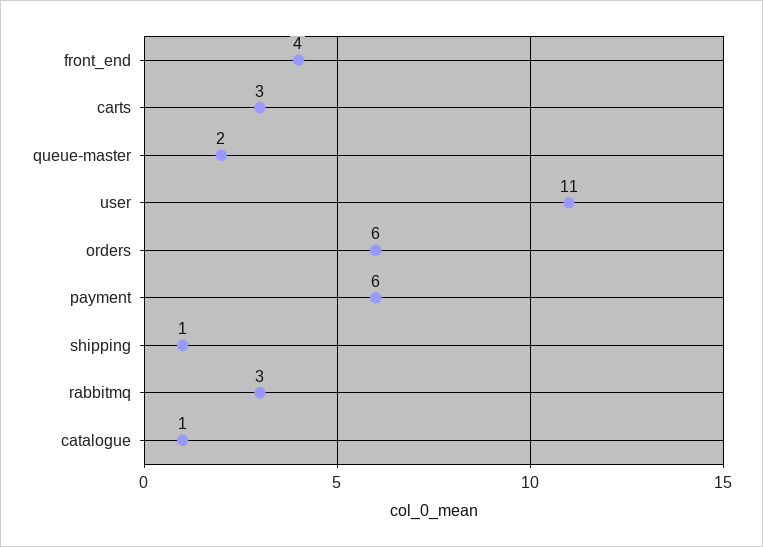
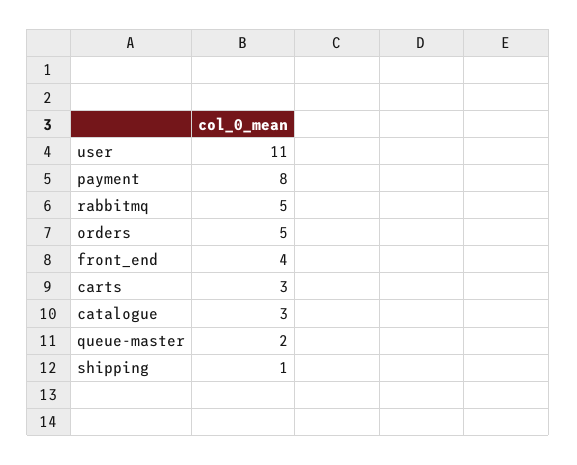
orders: 6 -> 5
payment: 6 -> 8
rabbitmq: 3 -> 5
catalogue: 1 -> 3

